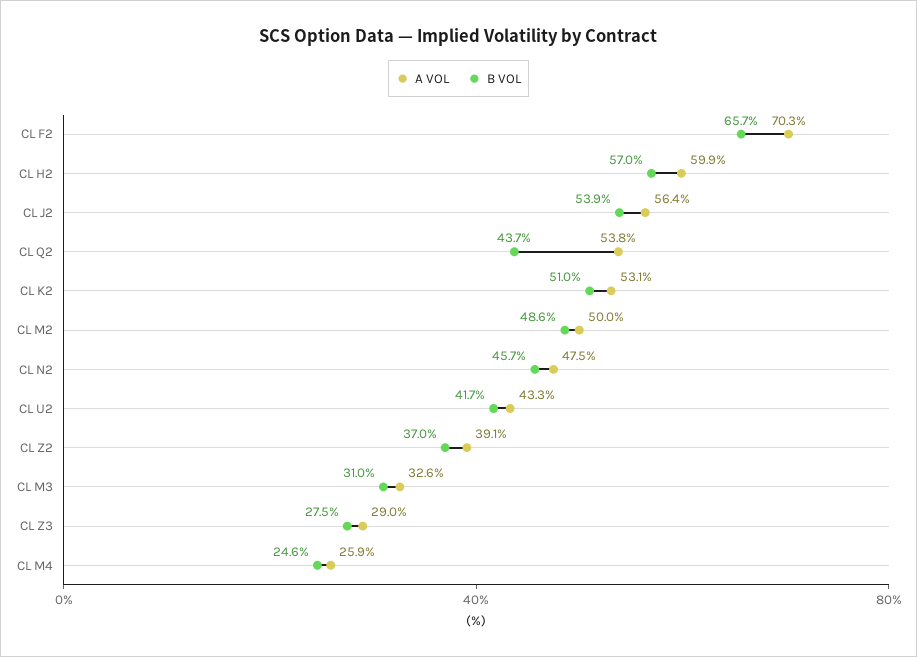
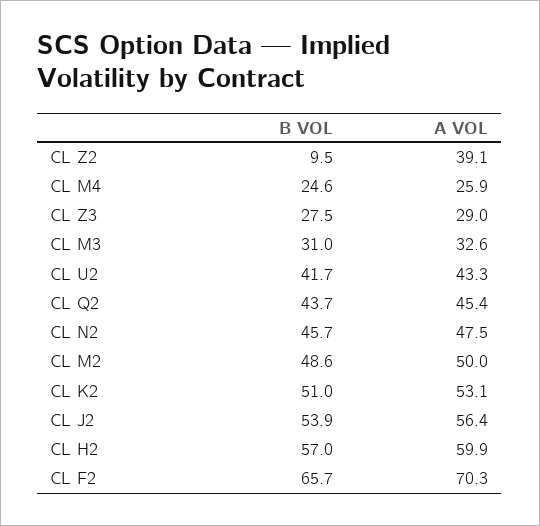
A VOL, CL Q2: 53.8 -> 45.4
B VOL, CL Z2: 37 -> 9.5

